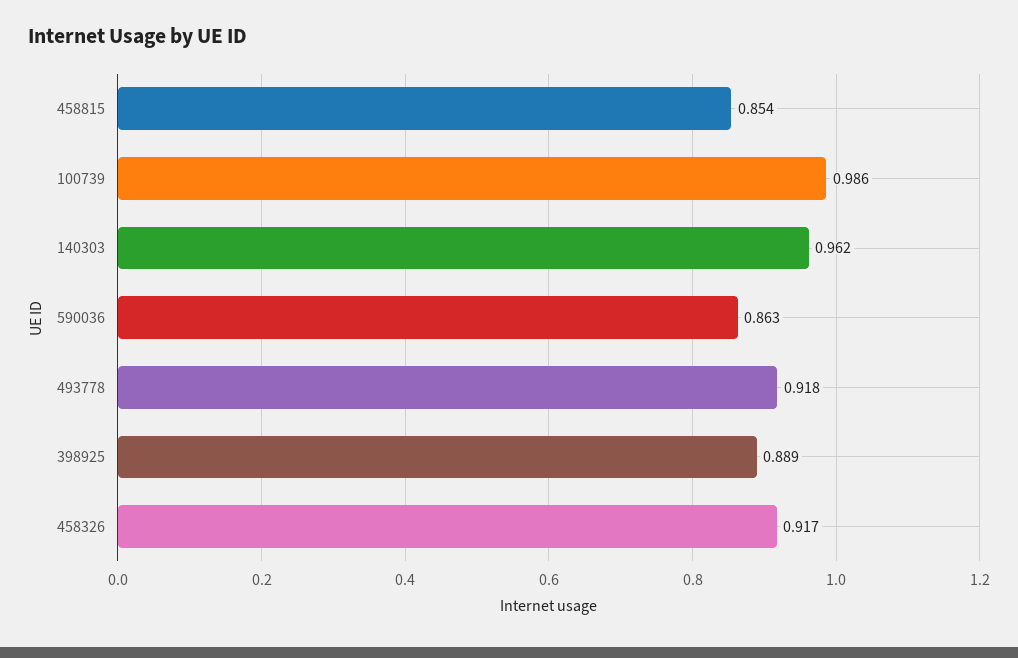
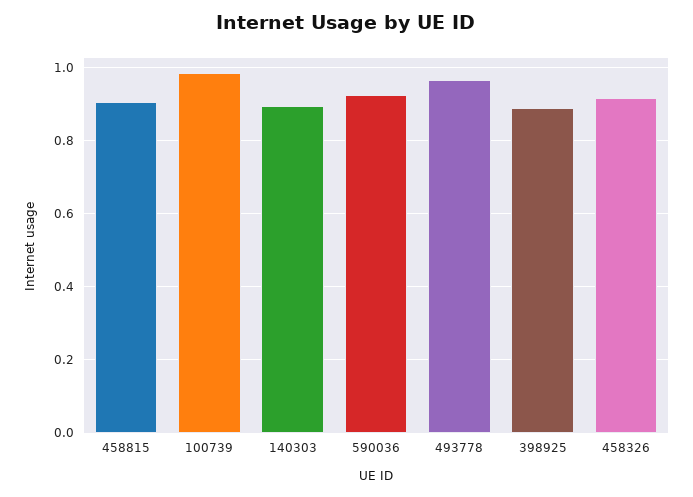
458815: 0.854 -> 0.9
140303: 0.962 -> 0.9
590036: 0.863 -> 0.92
493778: 0.918 -> 0.96

